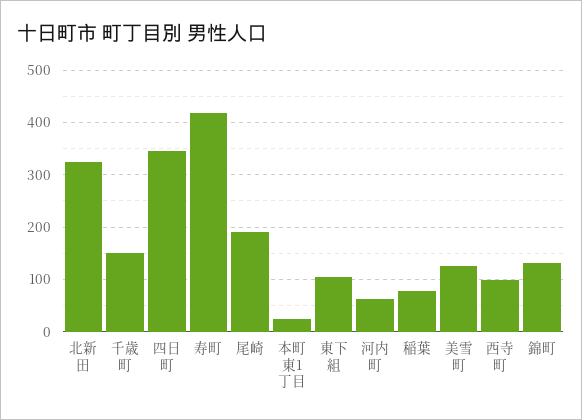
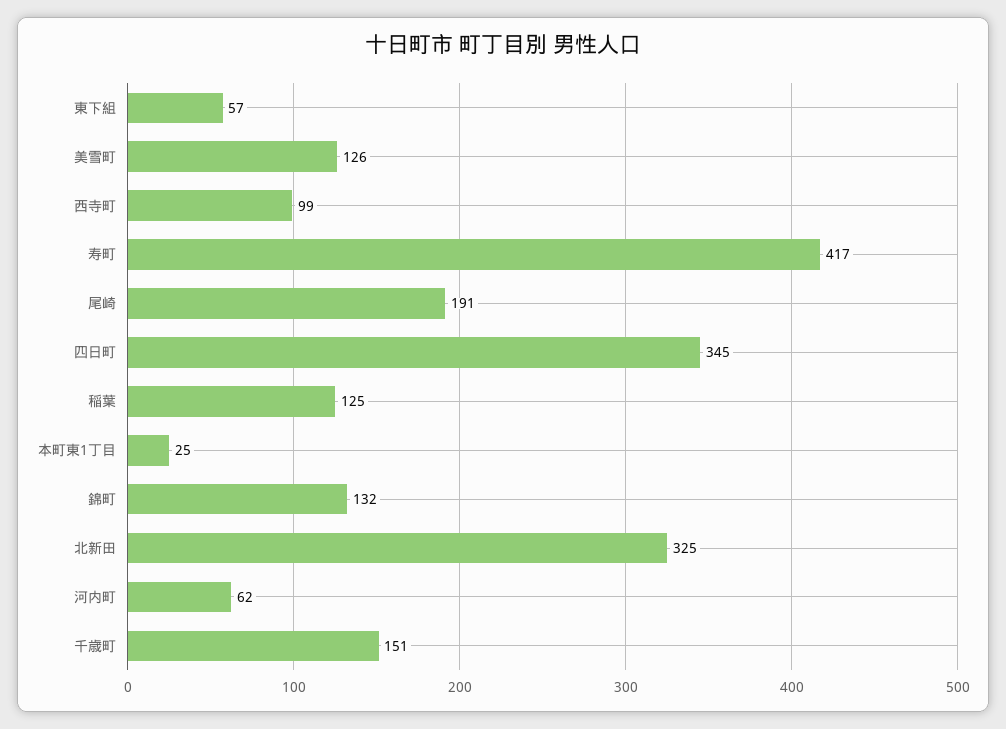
東下組: 100 -> 57
稲葉: 80 -> 125

